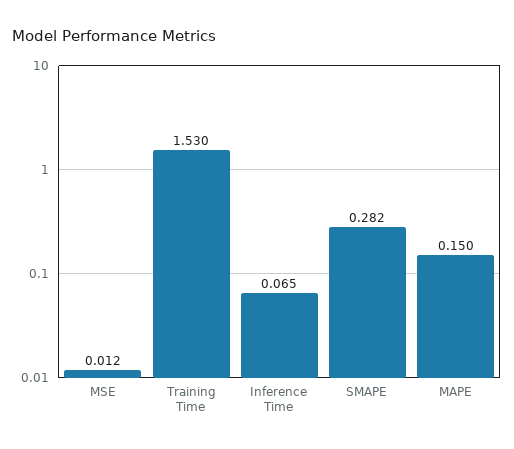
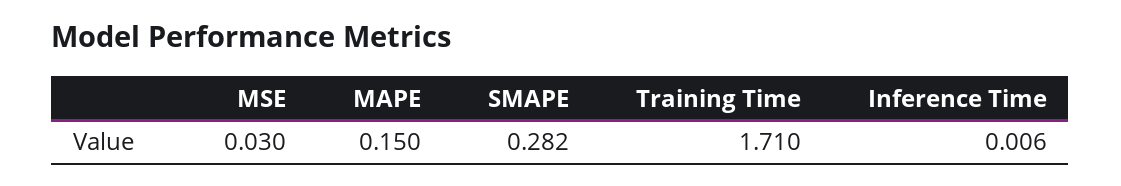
MSE: 0.012 -> 0.03
Training Time: 1.53 -> 1.71
Inference Time: 0.065 -> 0.006

